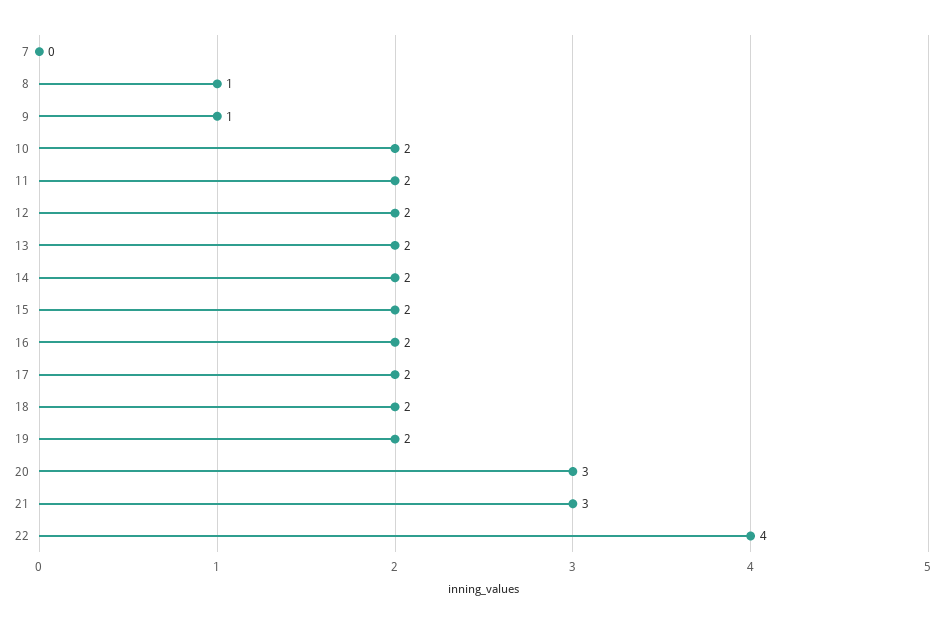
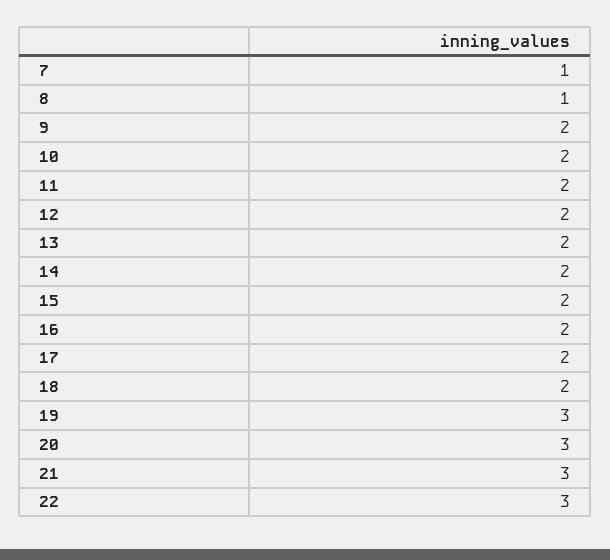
7: 0 -> 1
9: 1 -> 2
19: 2 -> 3
22: 4 -> 3

